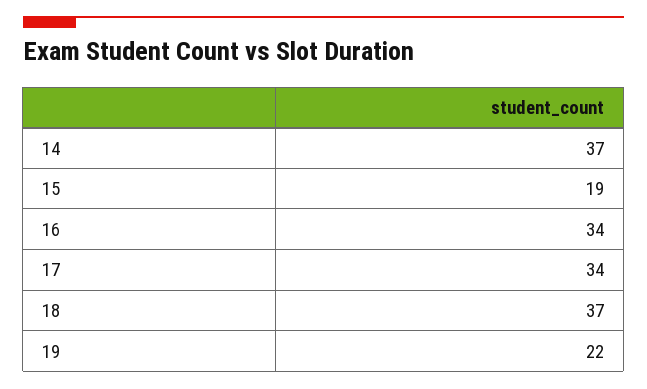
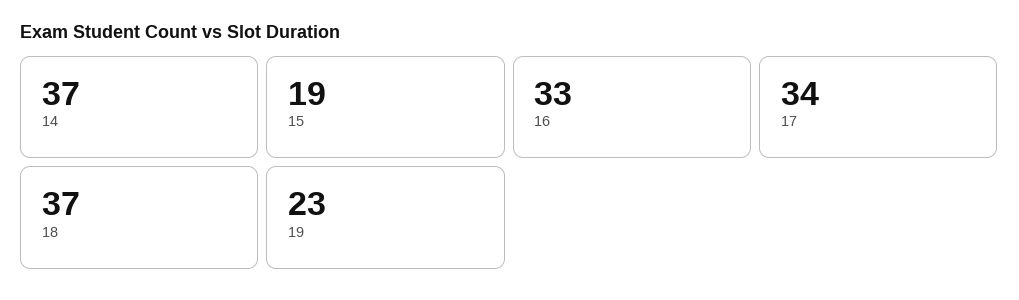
16: 34 -> 33
19: 22 -> 23

